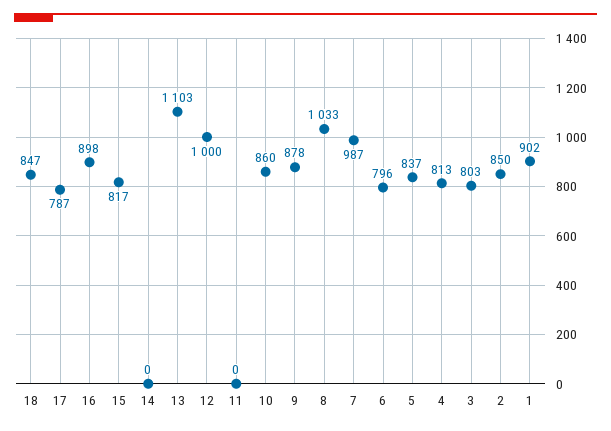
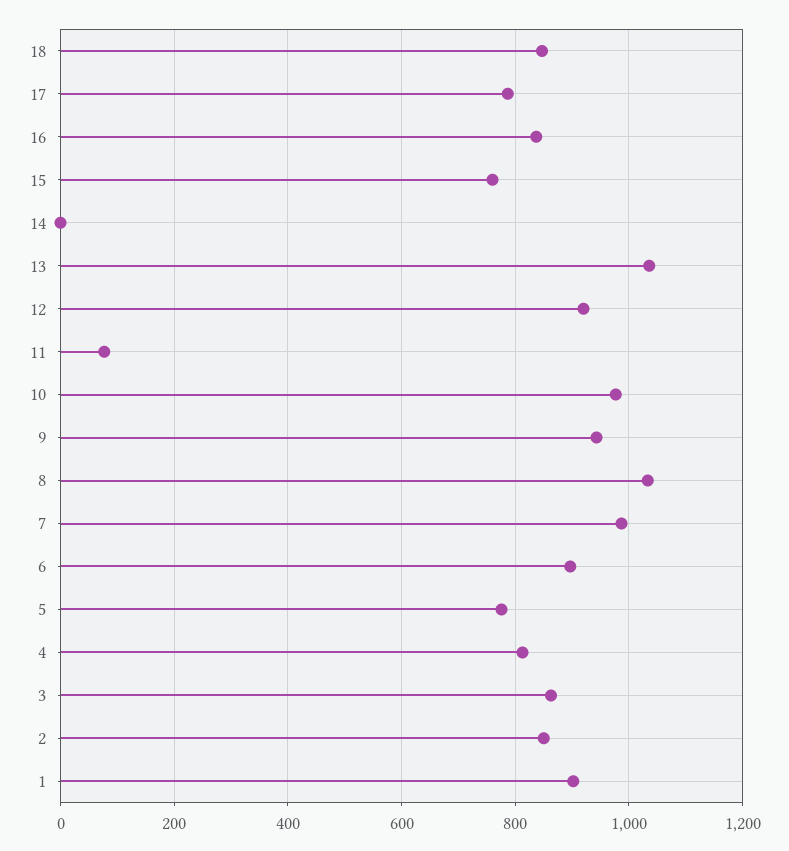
16: 898 -> 840
15: 817 -> 760
13: 1103 -> 1040
12: 1000 -> 920
11: 0 -> 80
10: 860 -> 980
9: 878 -> 940
6: 796 -> 900
5: 837 -> 780
3: 803 -> 860

